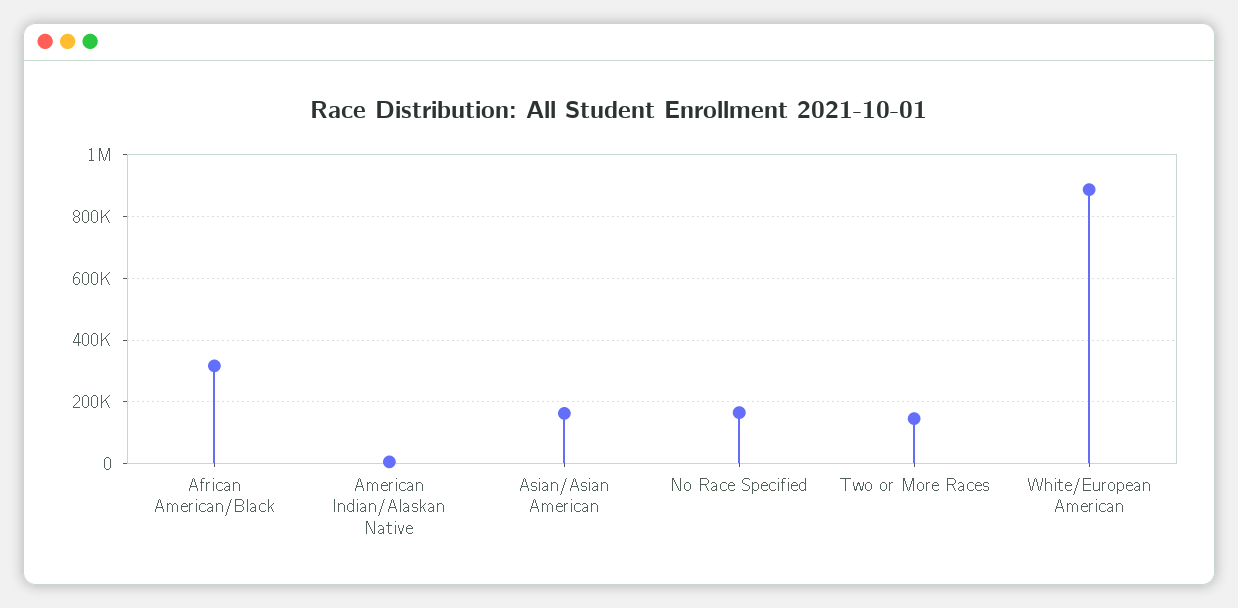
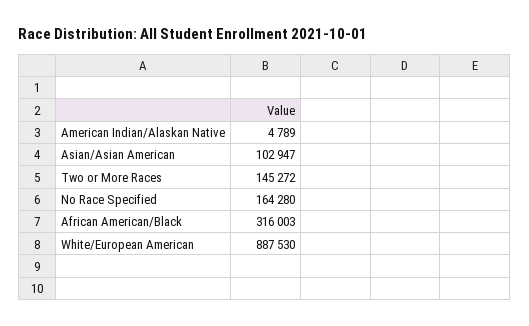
Asian/Asian American: 160000 -> 102947

